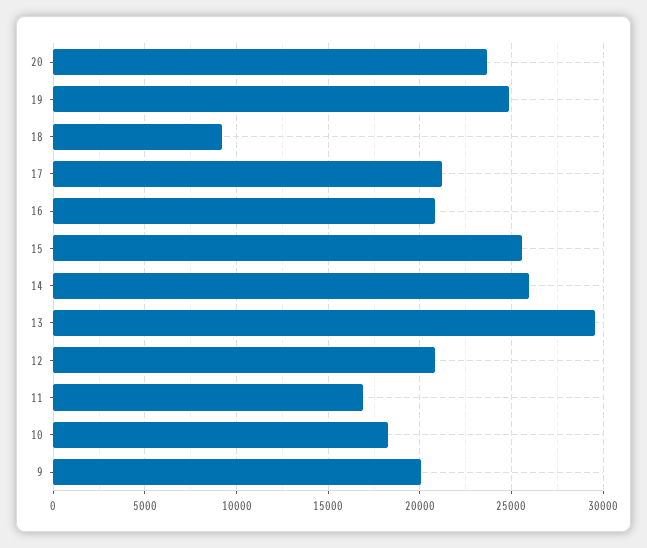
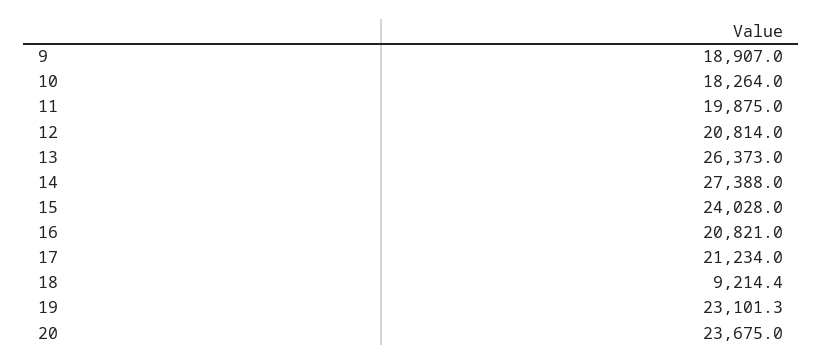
19: 25000 -> 23101.3
15: 25500 -> 24028
14: 26000 -> 27388
13: 29500 -> 26373
11: 17000 -> 19875
9: 20000 -> 18907

